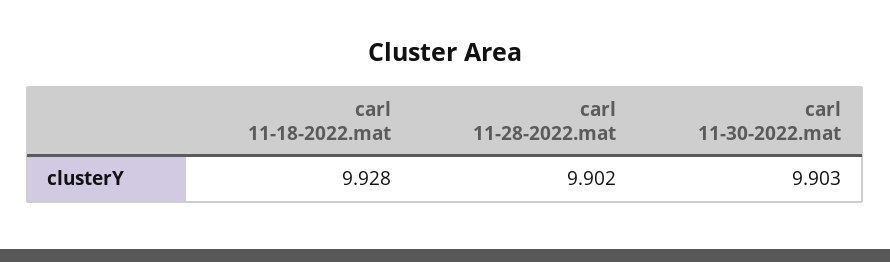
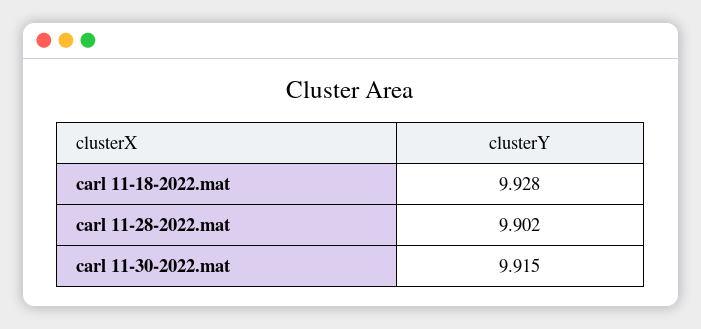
carl 11-30-2022.mat: 9.903 -> 9.915

